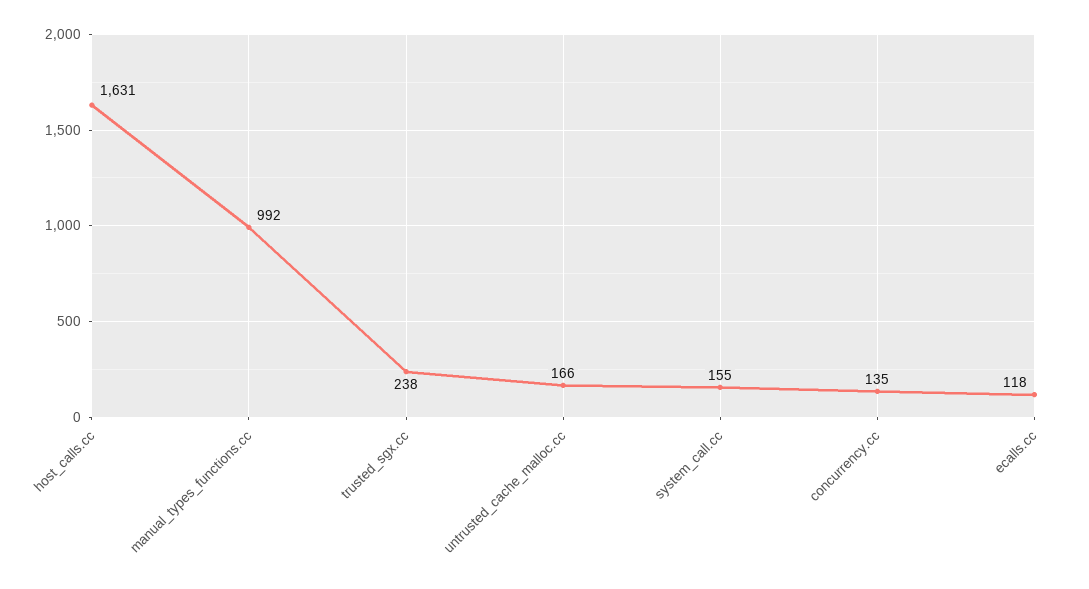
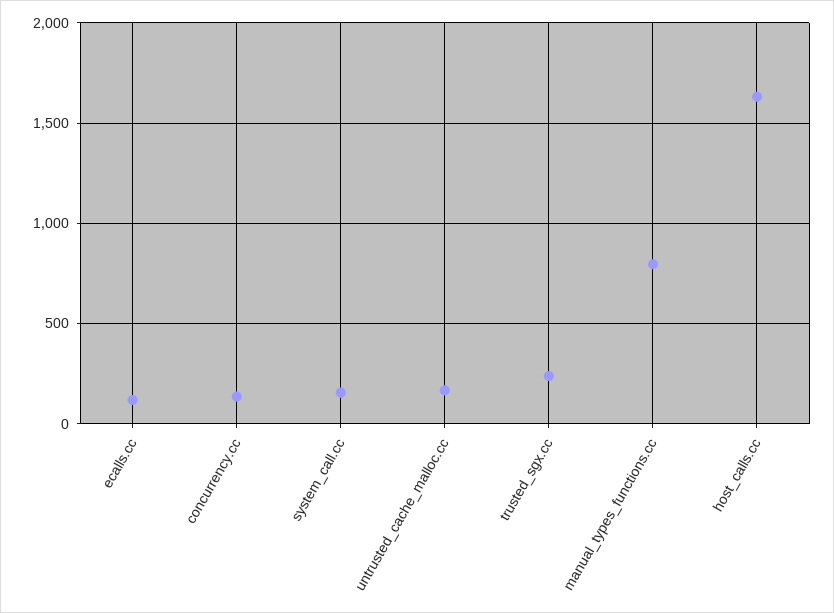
manual_types_functions.cc: 992 -> 800

